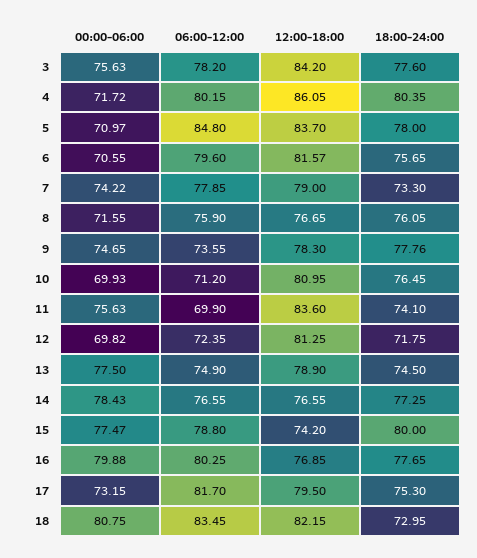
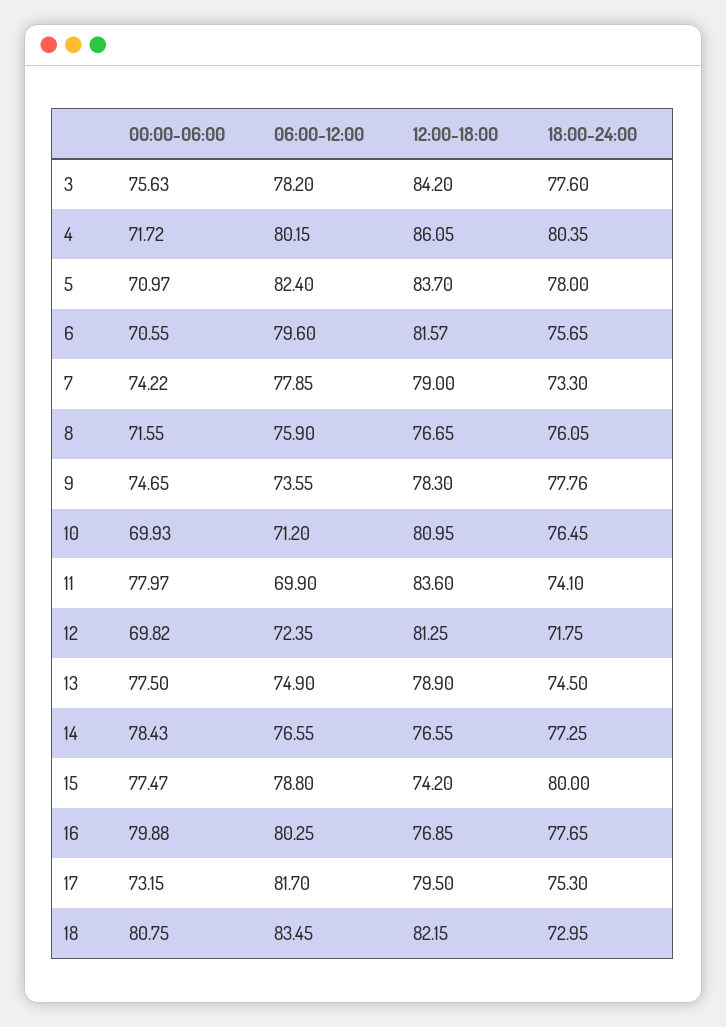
06:00-12:00, 5: 84.8 -> 82.4
00:00-06:00, 11: 75.63 -> 77.97

